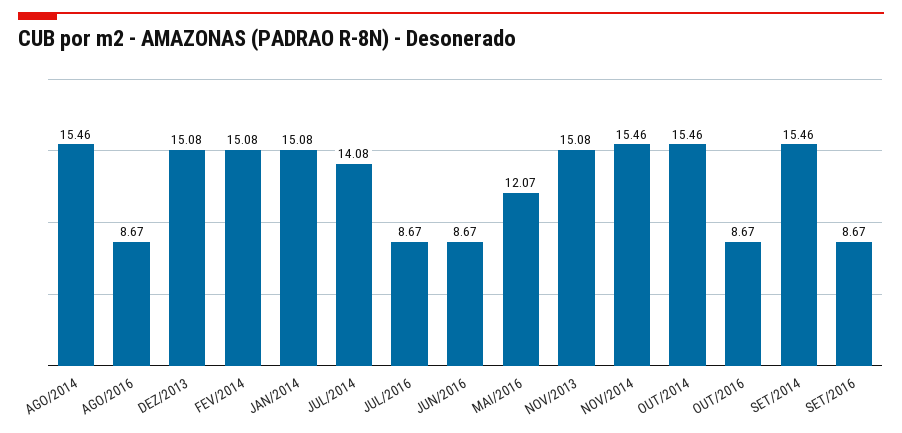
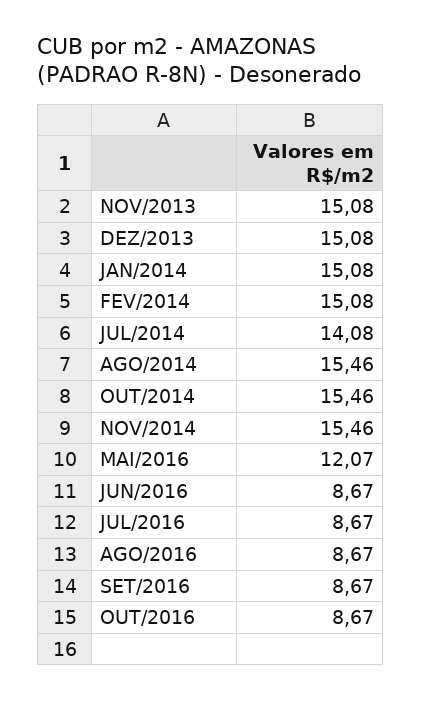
SET/2014: 15.46 -> none

